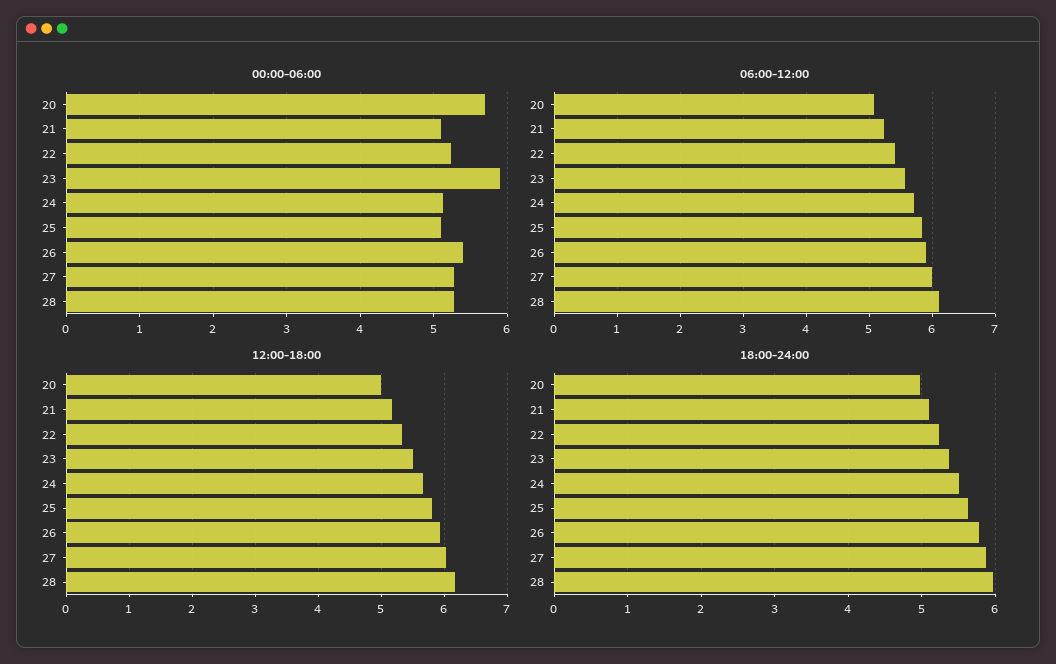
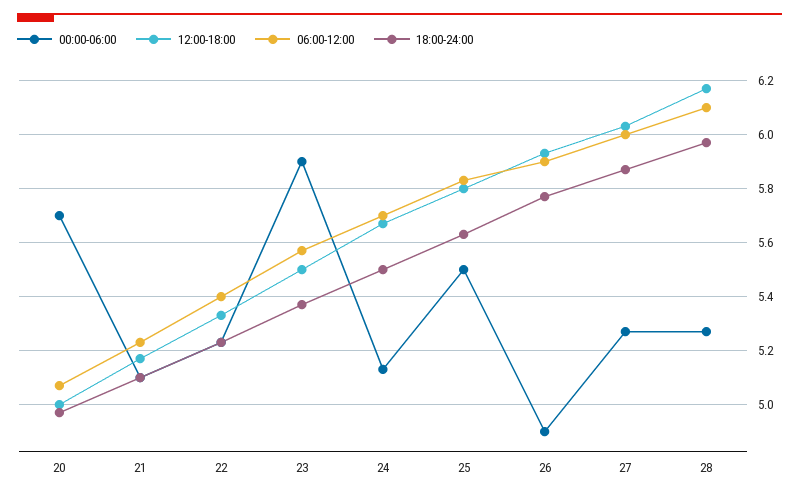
00:00-06:00, 25: 5.1 -> 5.5
00:00-06:00, 26: 5.4 -> 4.9

